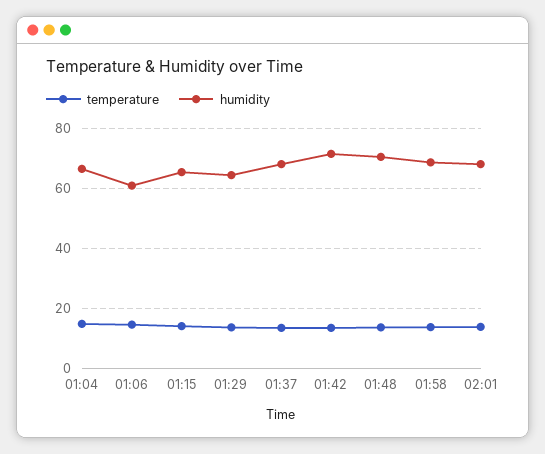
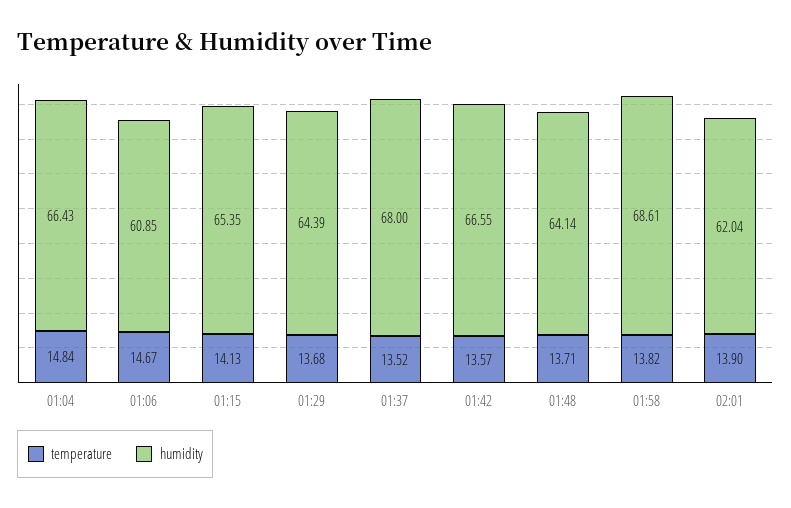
humidity, 01:42: 72 -> 66.55
humidity, 01:48: 70 -> 64.14
humidity, 02:01: 68 -> 62.04

